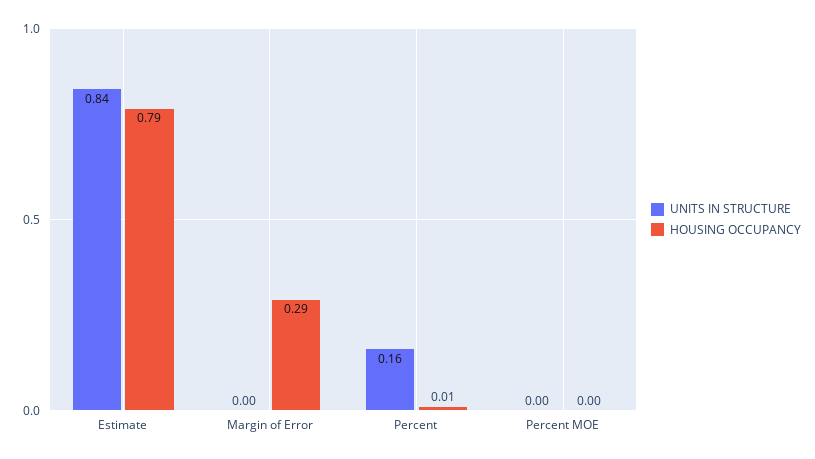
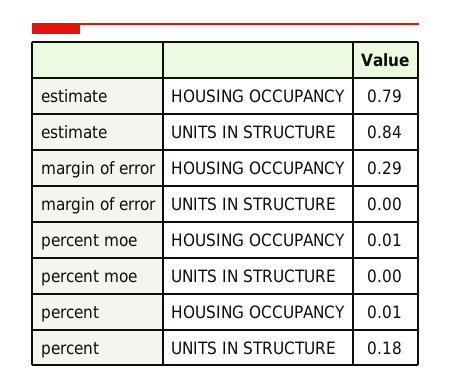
UNITS IN STRUCTURE, Percent: 0.16 -> 0.18
HOUSING OCCUPANCY, Percent MOE: 0 -> 0.01

